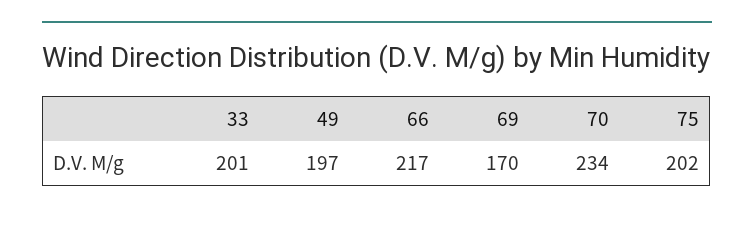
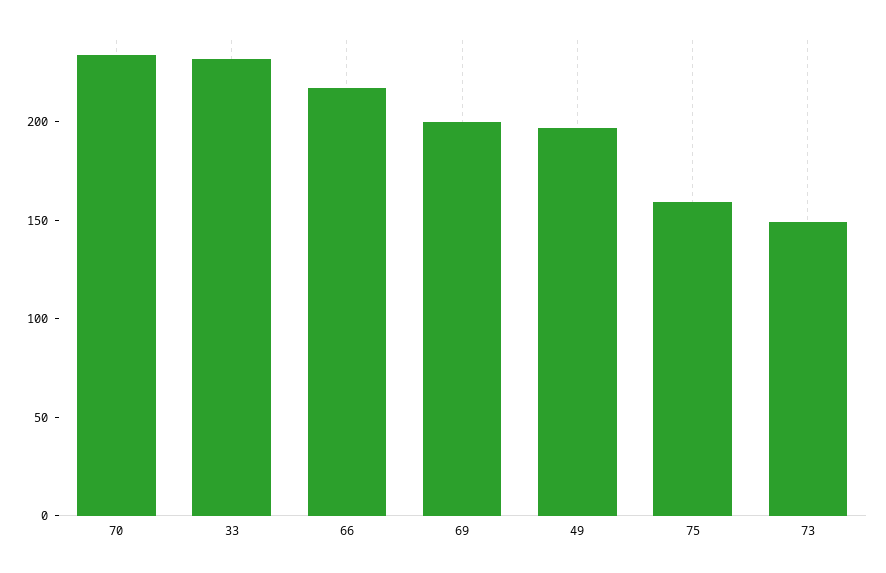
33: 201 -> 230
69: 170 -> 200
75: 202 -> 160
73: none -> 150

